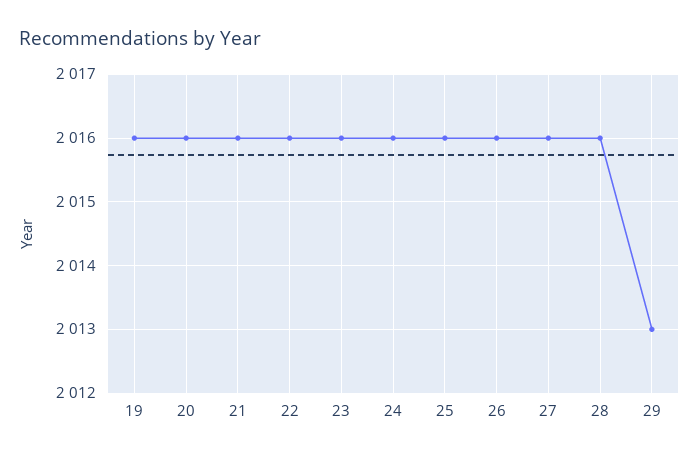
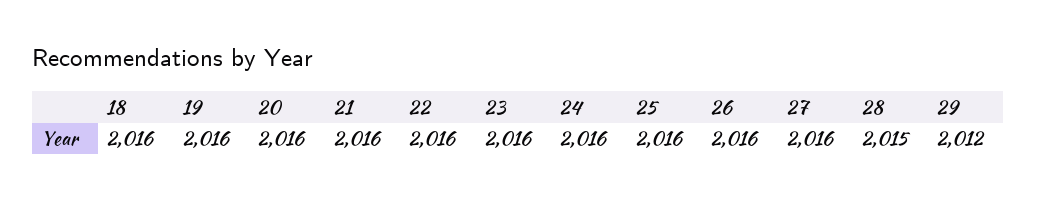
28: 2016 -> 2015
29: 2013 -> 2012
18: none -> 2016

